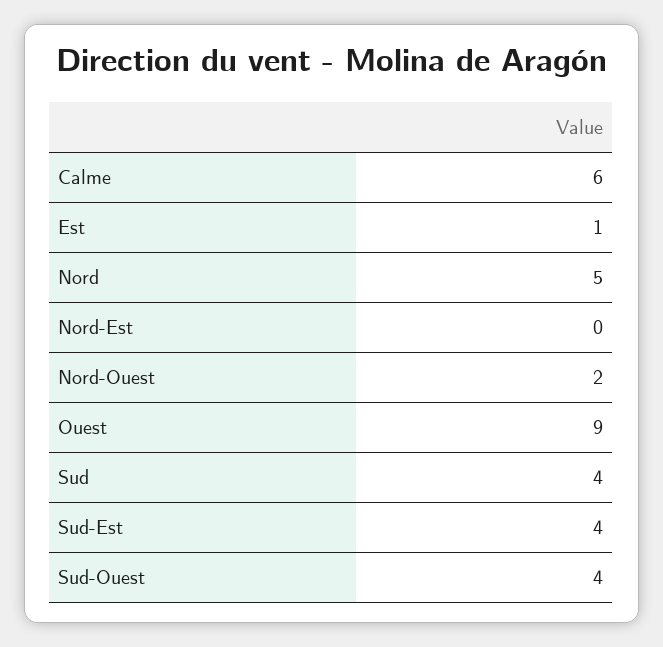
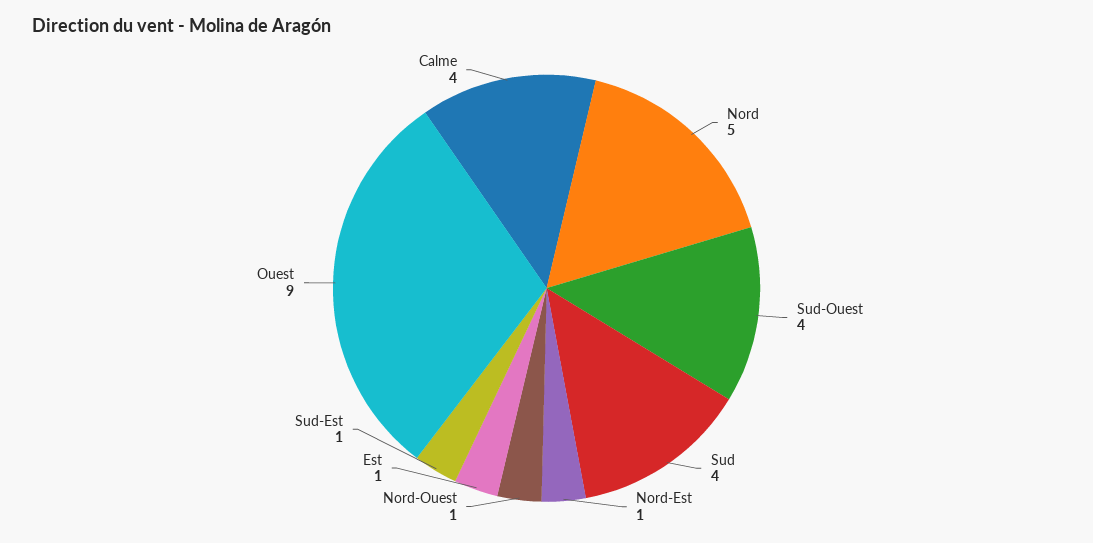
Calme: 6 -> 4
Nord-Est: 0 -> 1
Nord-Ouest: 2 -> 1
Sud-Est: 4 -> 1

